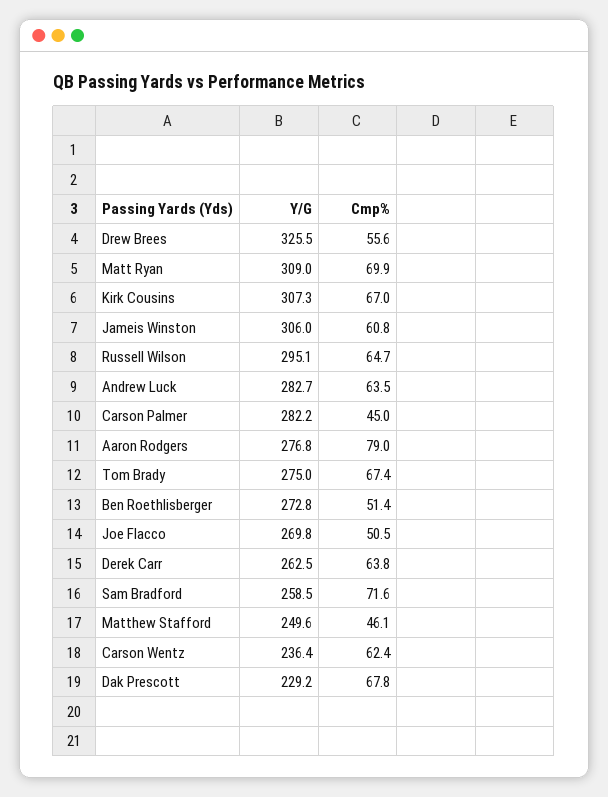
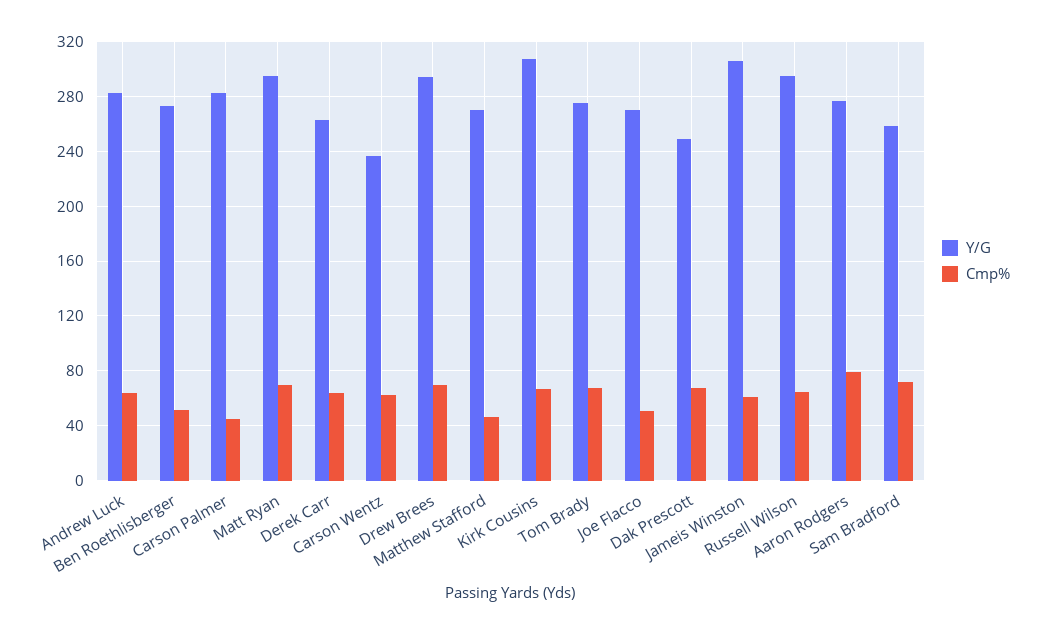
Y/G, Drew Brees: 325.5 -> 295
Cmp%, Drew Brees: 55.6 -> 70
Y/G, Matt Ryan: 309 -> 295
Y/G, Matthew Stafford: 249.6 -> 270
Y/G, Dak Prescott: 229.2 -> 250

